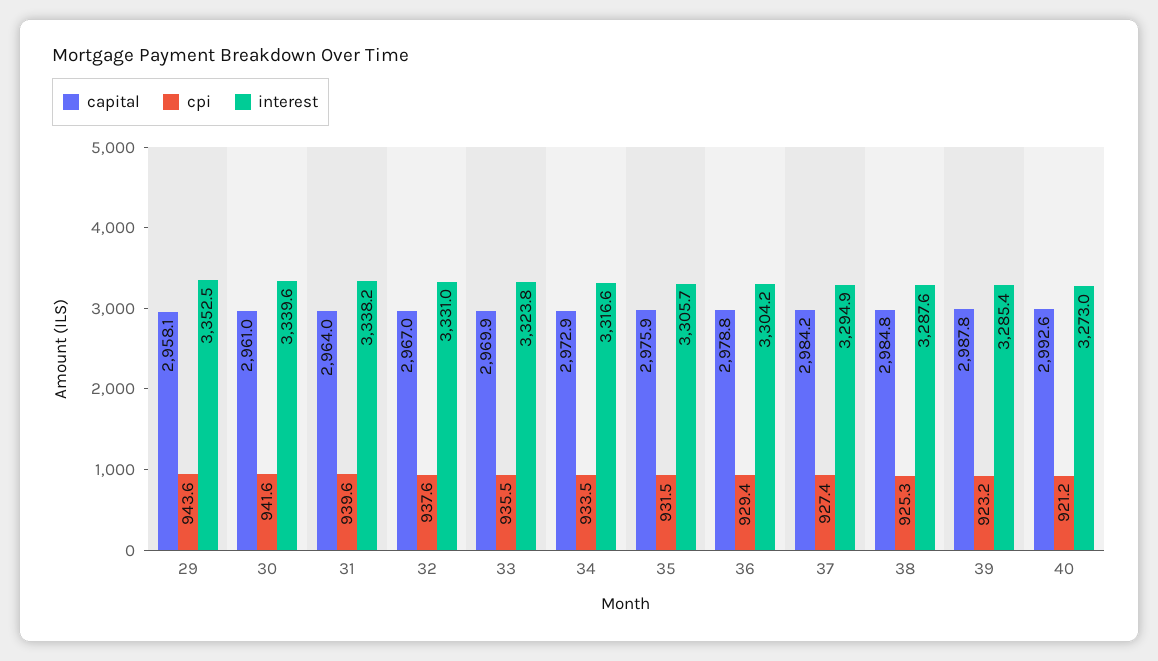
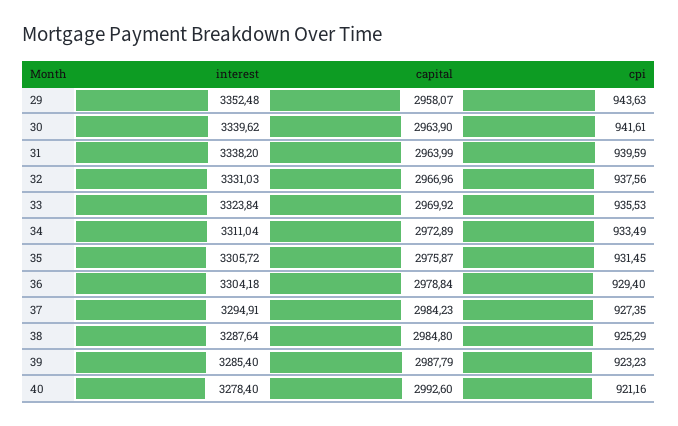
capital, 30: 2961 -> 2963.9
interest, 34: 3316.6 -> 3311.04
interest, 40: 3273 -> 3278.4

